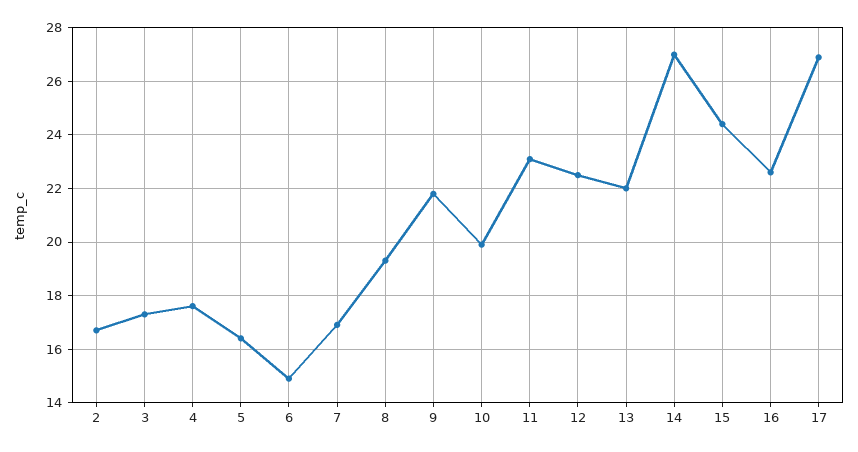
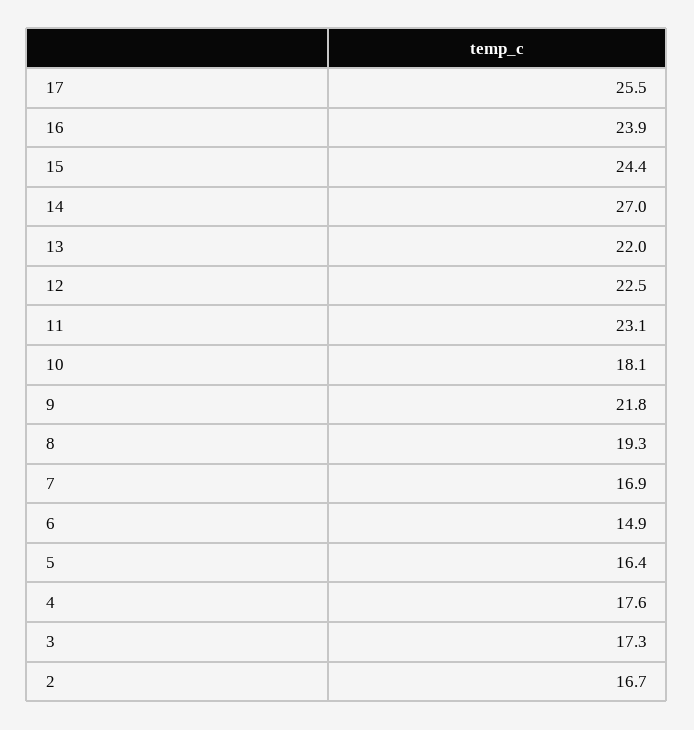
10: 20 -> 18.1
16: 22.5 -> 23.9
17: 27 -> 25.5

